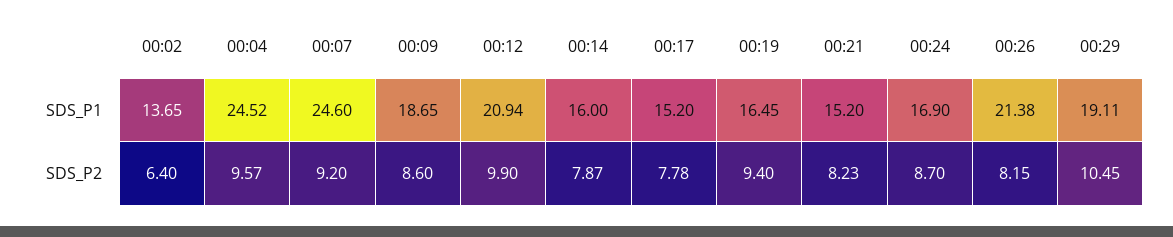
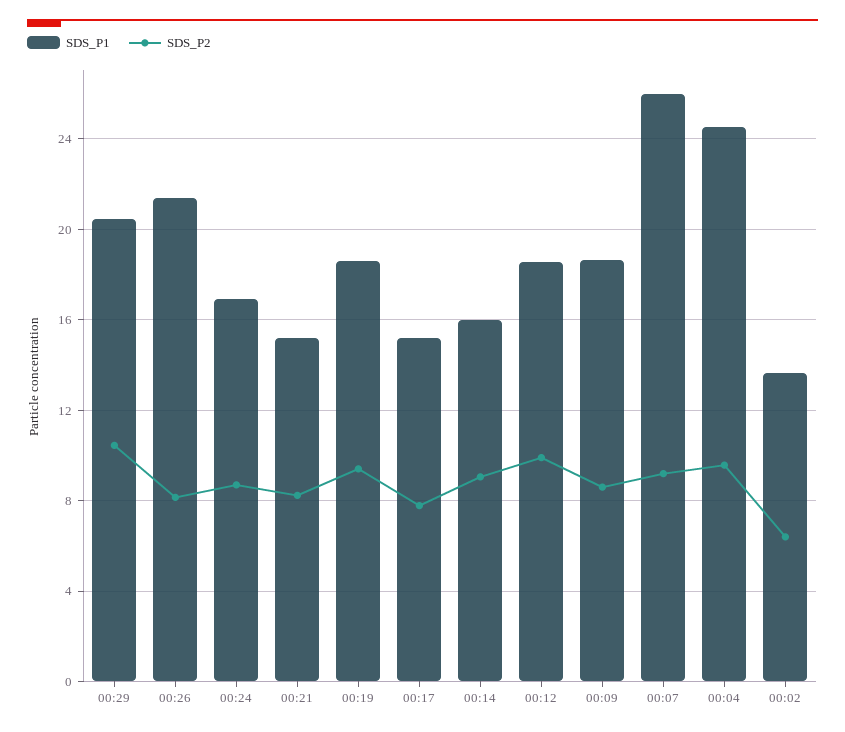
SDS_P1, 00:07: 24.6 -> 26
SDS_P1, 00:12: 20.94 -> 18.5
SDS_P1, 00:19: 16.45 -> 18.5
SDS_P1, 00:29: 19.11 -> 20.5
SDS_P2, 00:14: 7.87 -> 9

